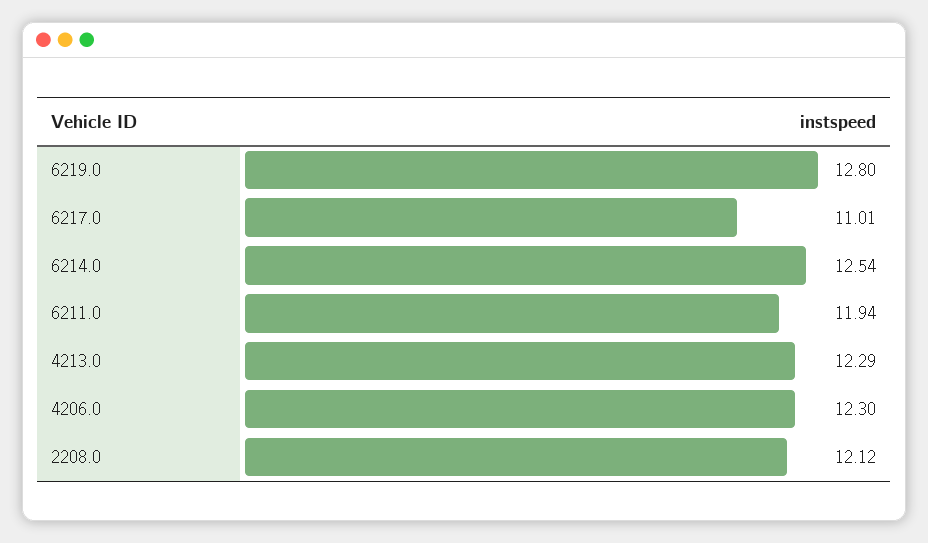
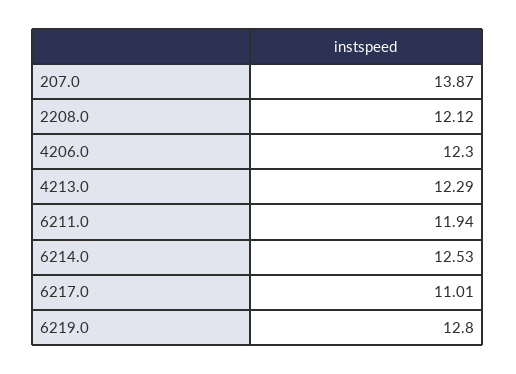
6214.0: 12.54 -> 12.53
207.0: none -> 13.87

